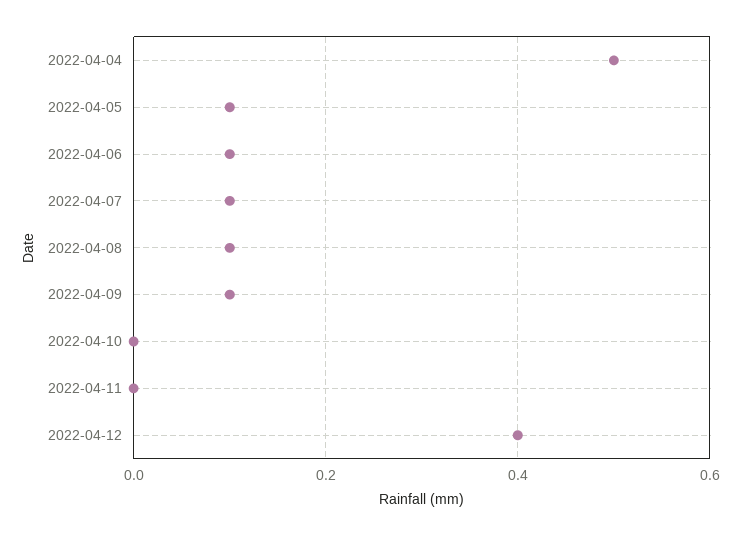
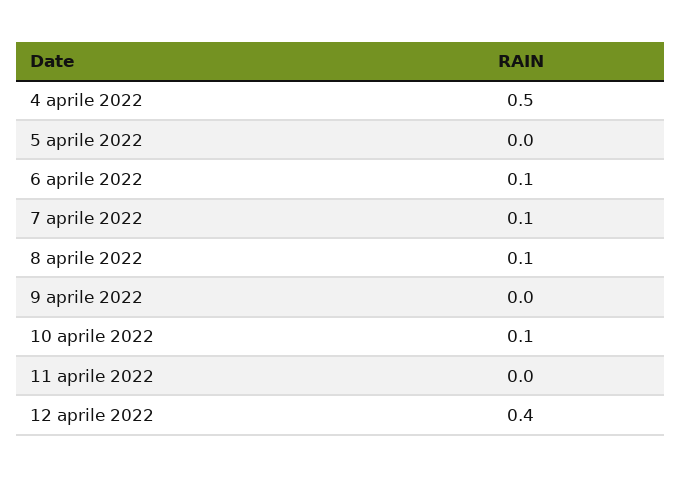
2022-04-05: 0.1 -> 0
2022-04-09: 0.1 -> 0
2022-04-10: 0 -> 0.1

